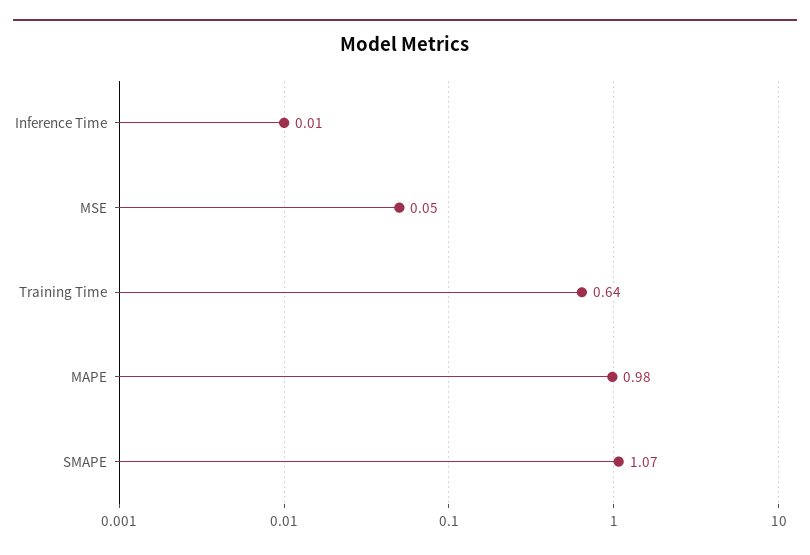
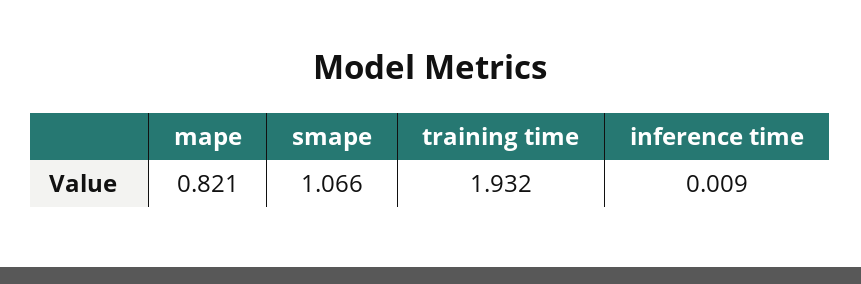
MSE: 0.05 -> none
Training Time: 0.64 -> 1.932
MAPE: 0.98 -> 0.821

